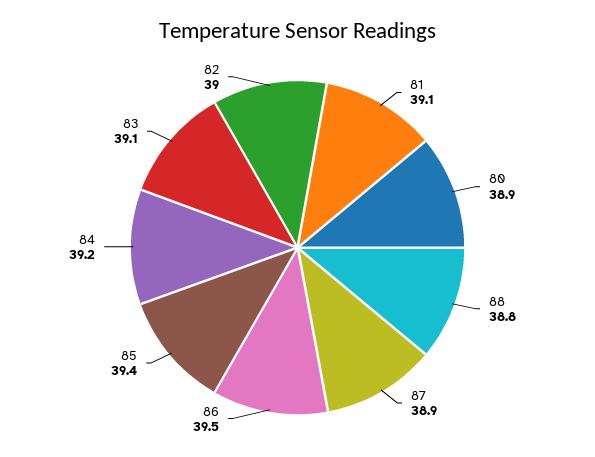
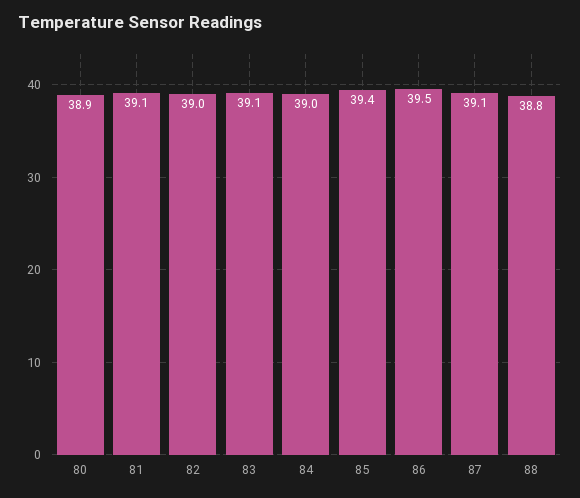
87: 38.9 -> 39.1
84: 39.2 -> 39

